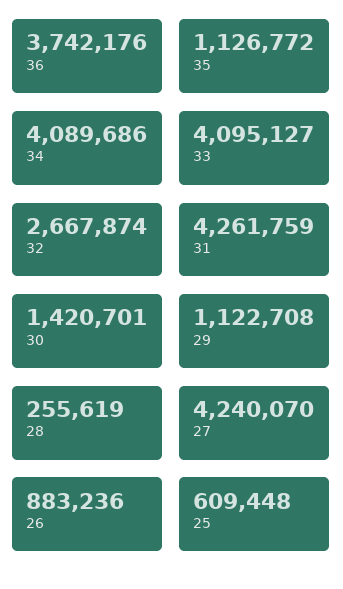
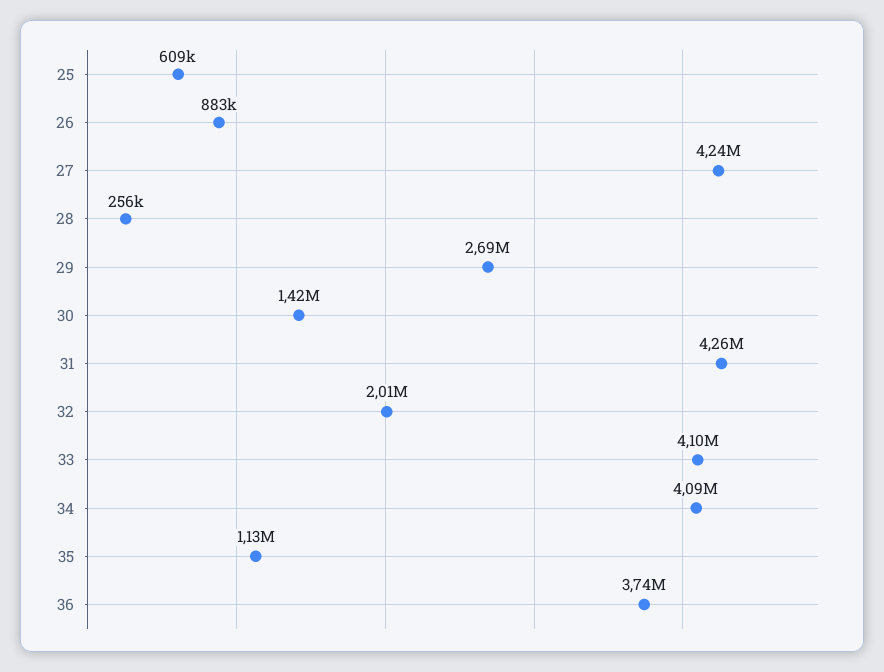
32: 2667874 -> 2010000
29: 1122708 -> 2690000

